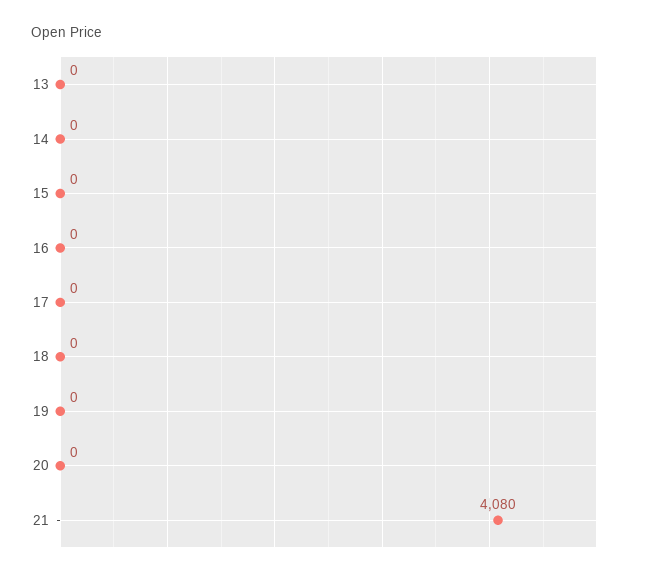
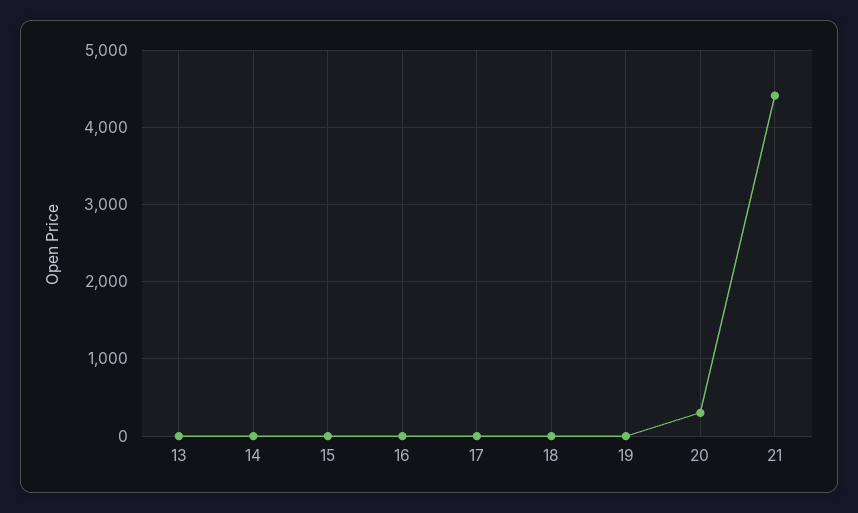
20: 0 -> 300
21: 4080 -> 4400

